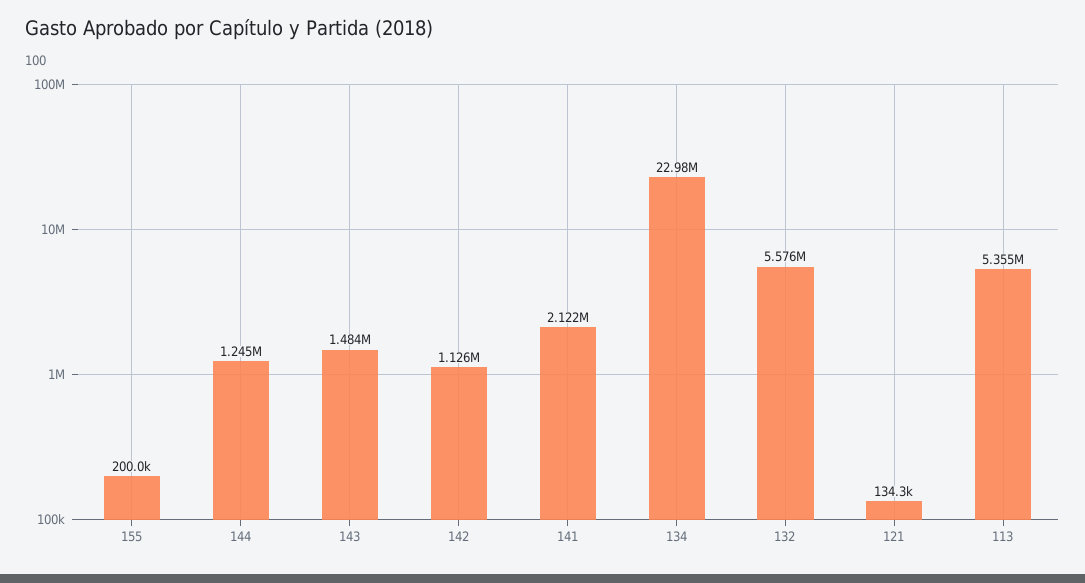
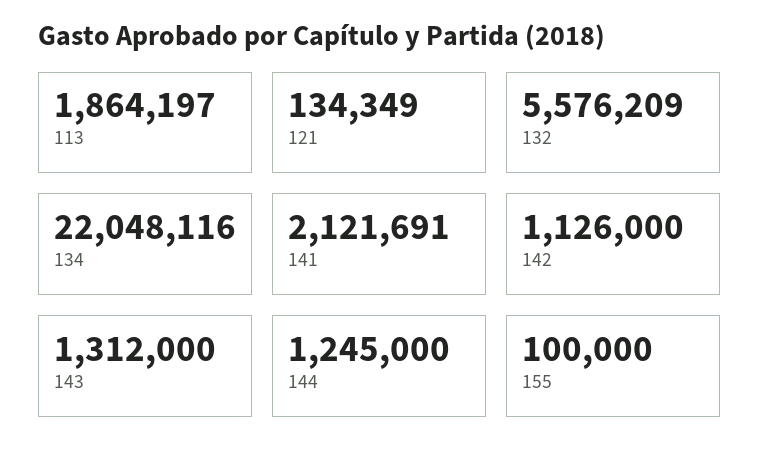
155: 200000 -> 100000
143: 1484000 -> 1312000
134: 22980000 -> 22048116
113: 5355000 -> 1864197

